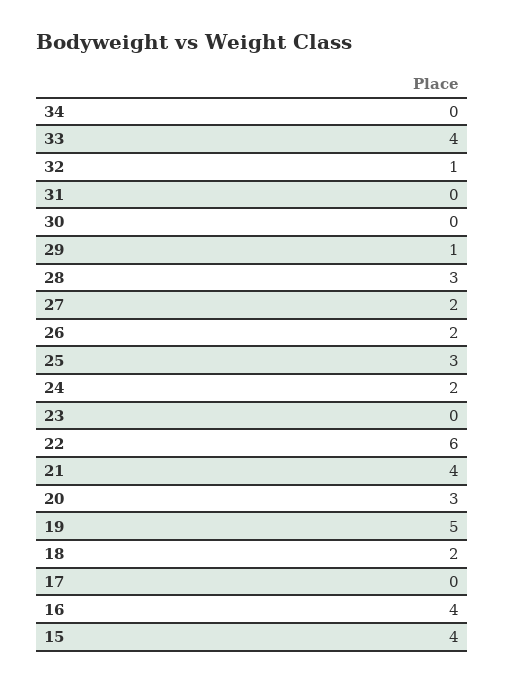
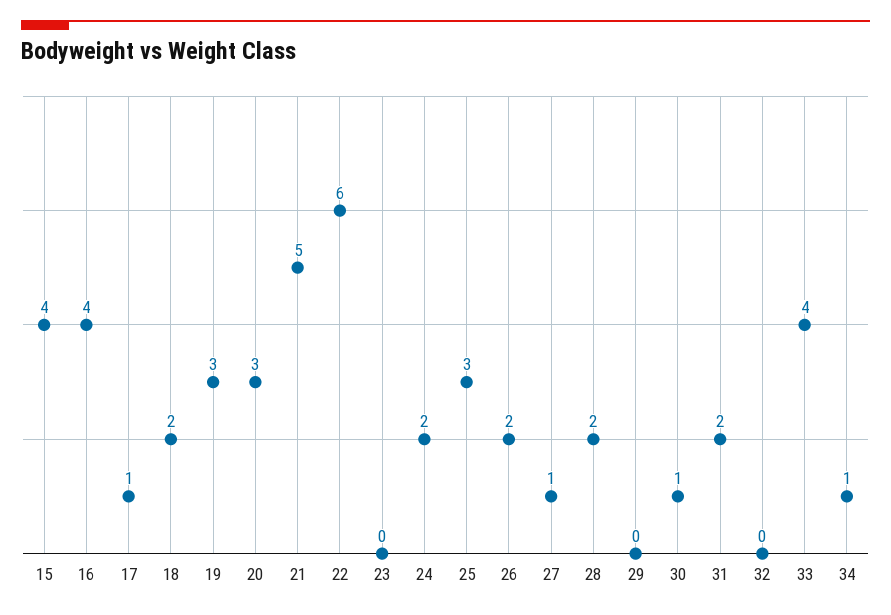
34: 0 -> 1
32: 1 -> 0
31: 0 -> 2
30: 0 -> 1
29: 1 -> 0
28: 3 -> 2
27: 2 -> 1
21: 4 -> 5
19: 5 -> 3
17: 0 -> 1

